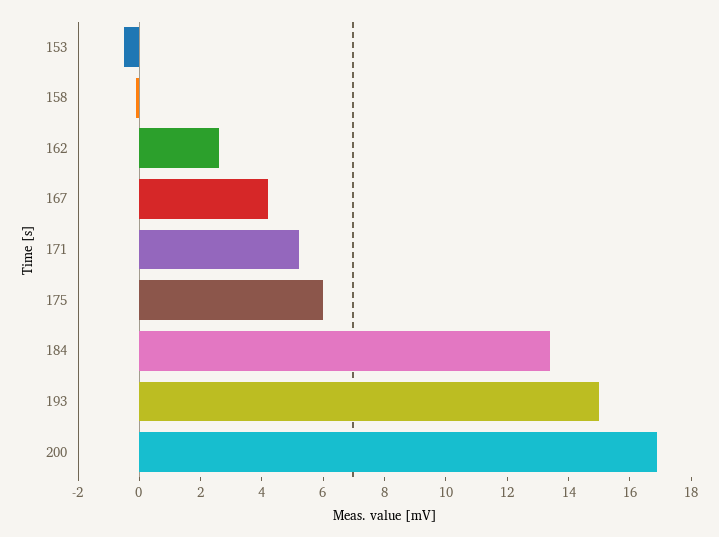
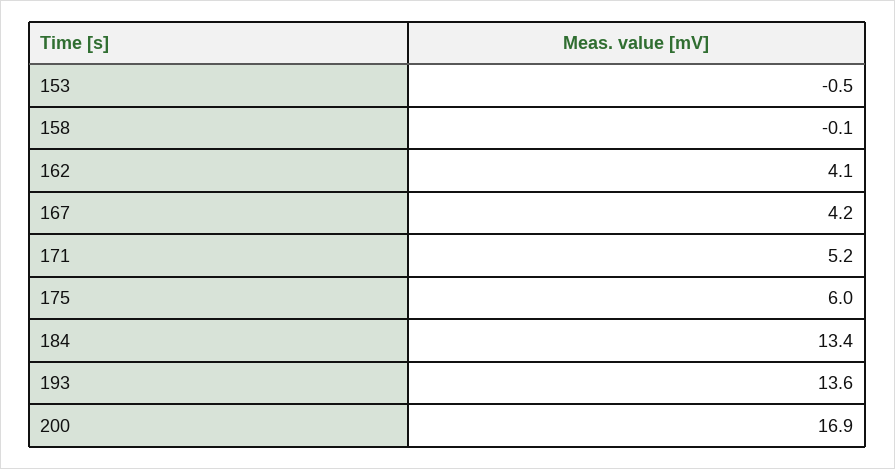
162: 2.5 -> 4.1
193: 15 -> 13.6

